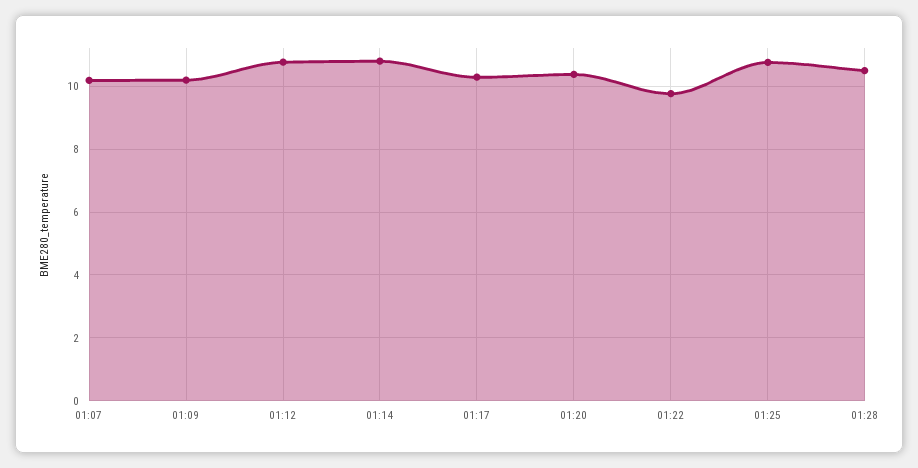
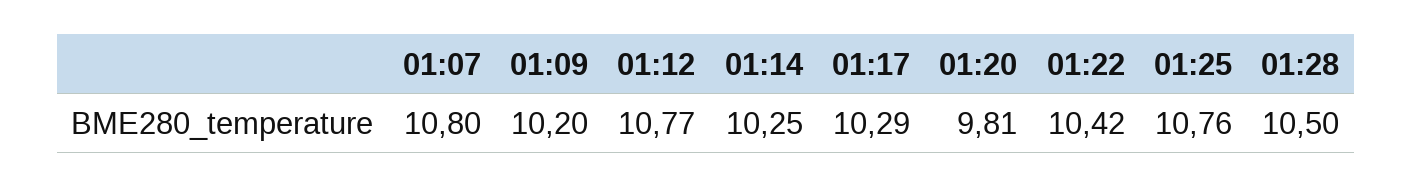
01:07: 10.2 -> 10.8
01:14: 10.8 -> 10.25
01:20: 10.4 -> 9.81
01:22: 9.8 -> 10.42

